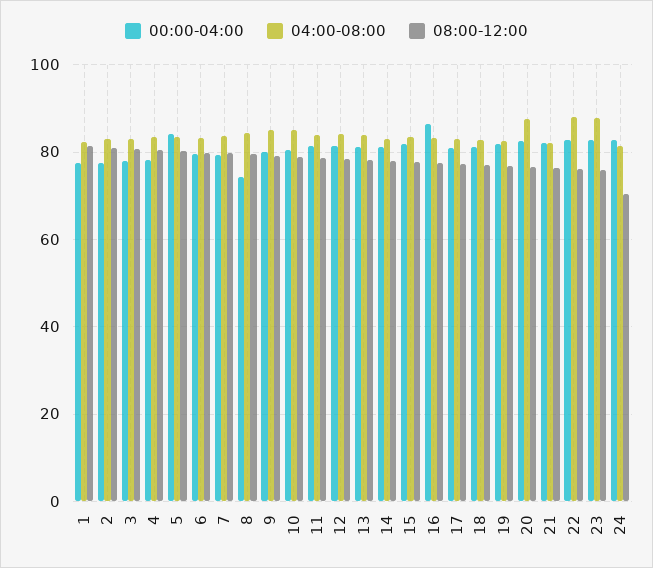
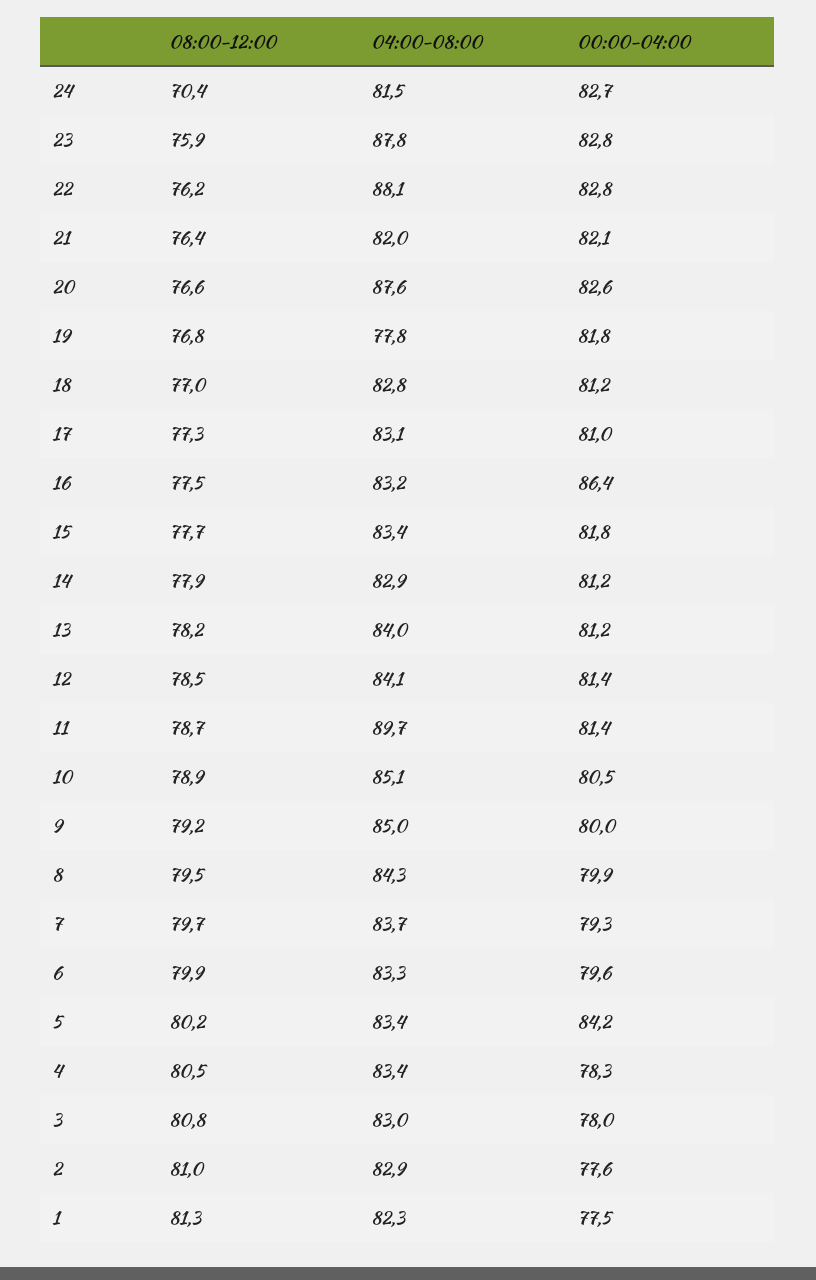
00:00-04:00, 8: 74 -> 79.9
04:00-08:00, 11: 84 -> 89.7
04:00-08:00, 19: 82 -> 77.8

